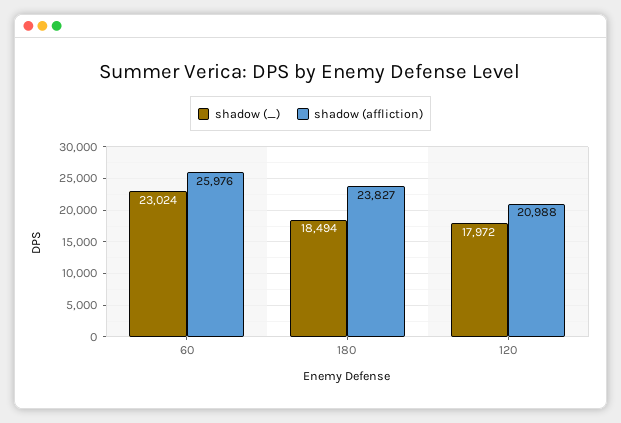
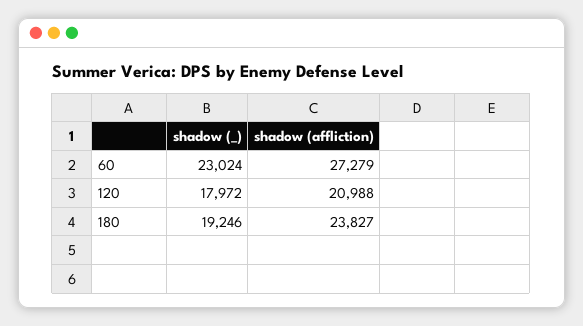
shadow (affliction), 60: 25976 -> 27279
shadow (_), 180: 18494 -> 19246

